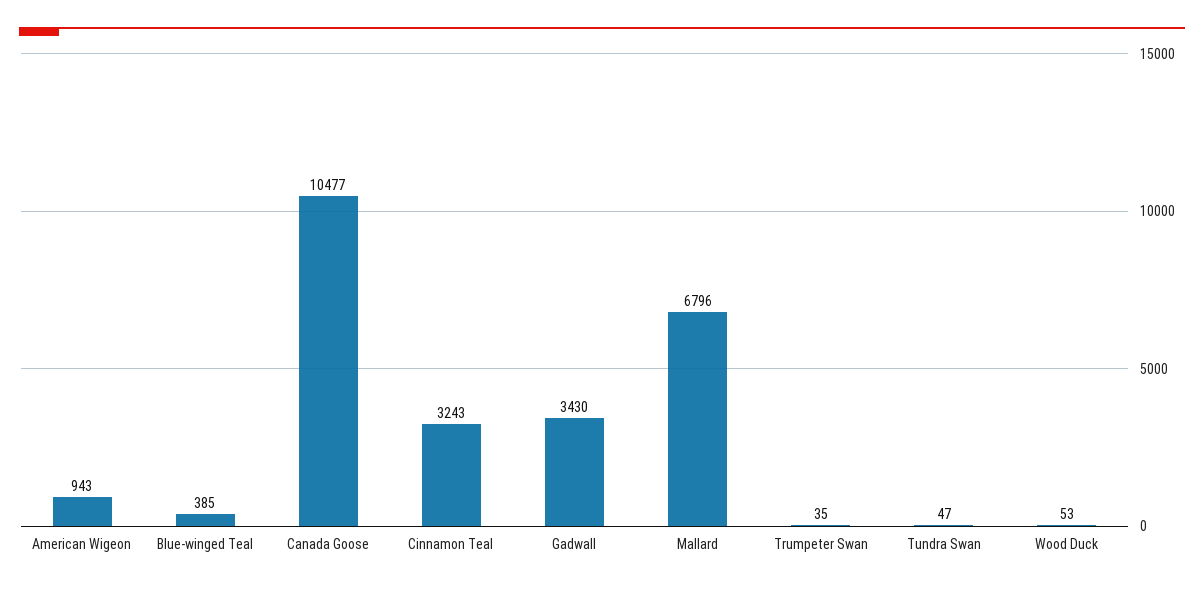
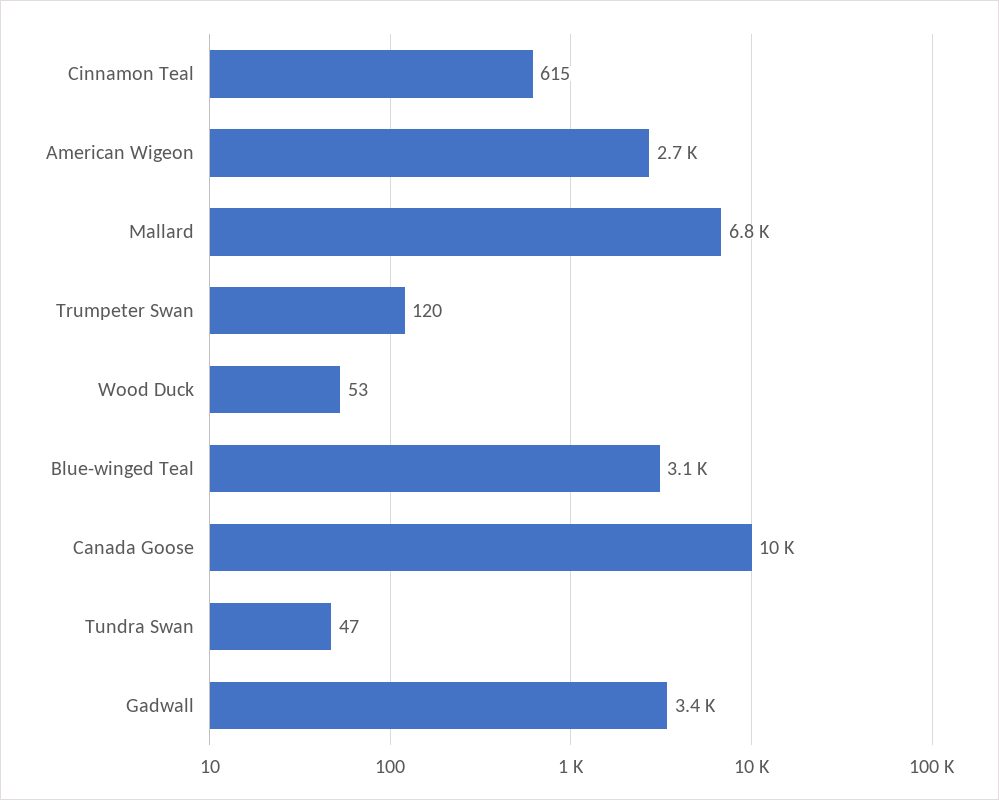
American Wigeon: 943 -> 2700
Blue-winged Teal: 385 -> 3100
Cinnamon Teal: 3243 -> 615
Trumpeter Swan: 35 -> 120

